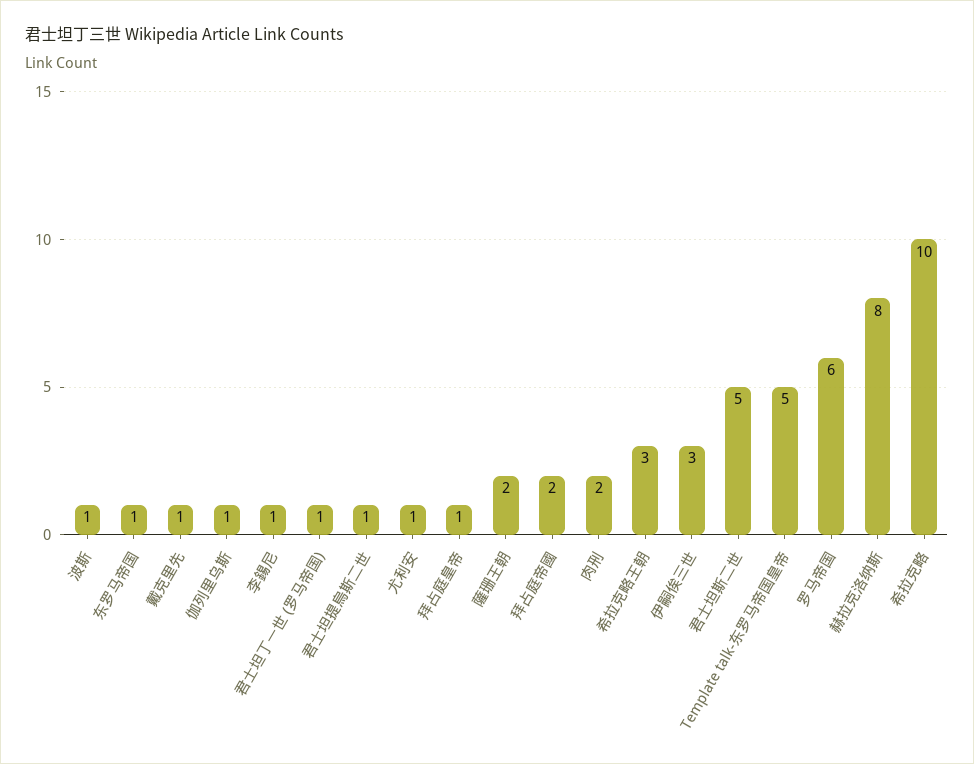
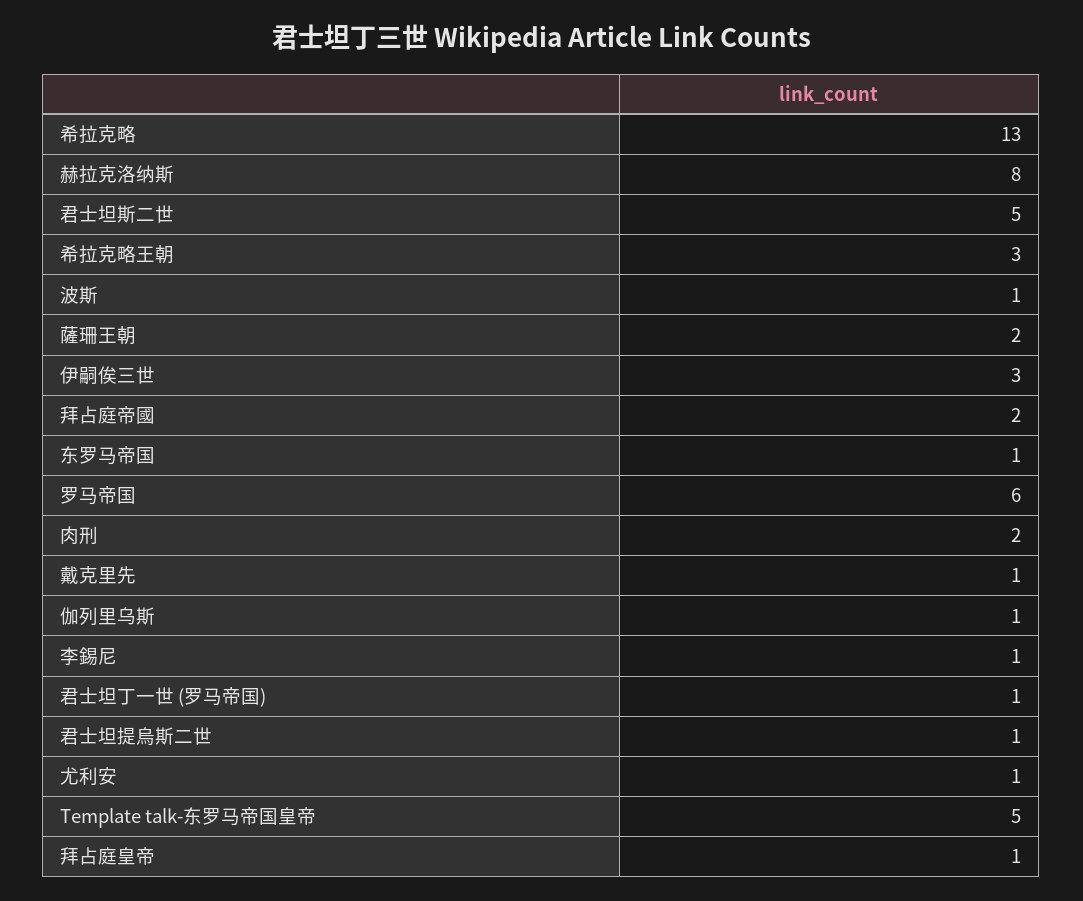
希拉克略: 10 -> 13

